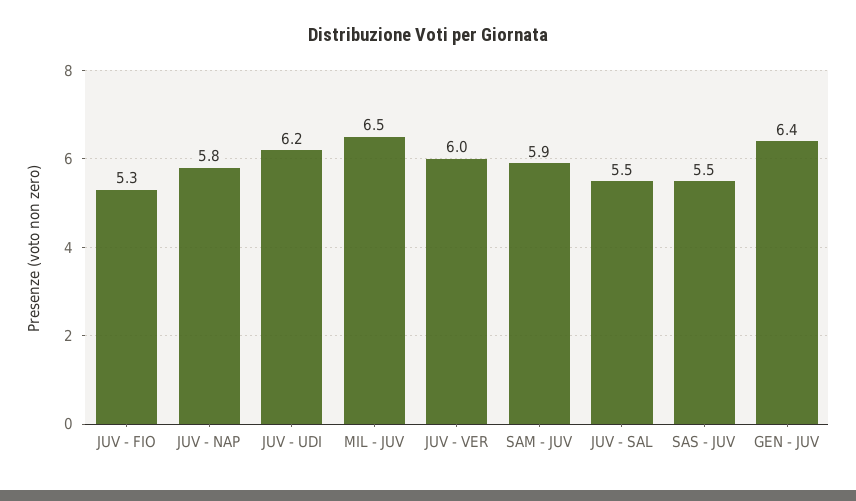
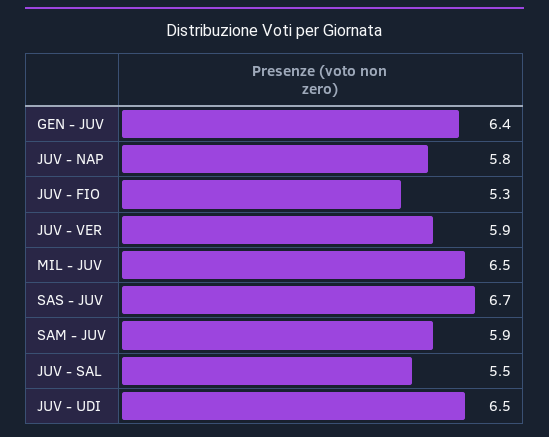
JUV - UDI: 6.2 -> 6.5
JUV - VER: 6 -> 5.9
SAS - JUV: 5.5 -> 6.7

